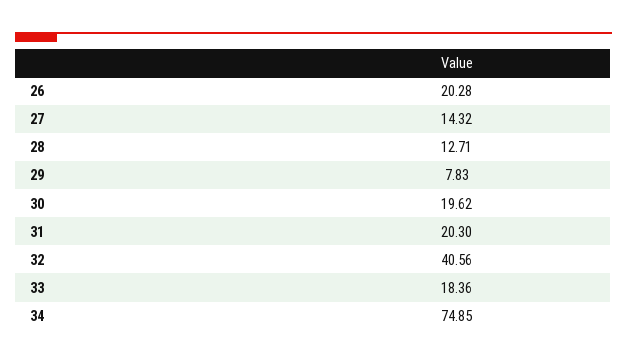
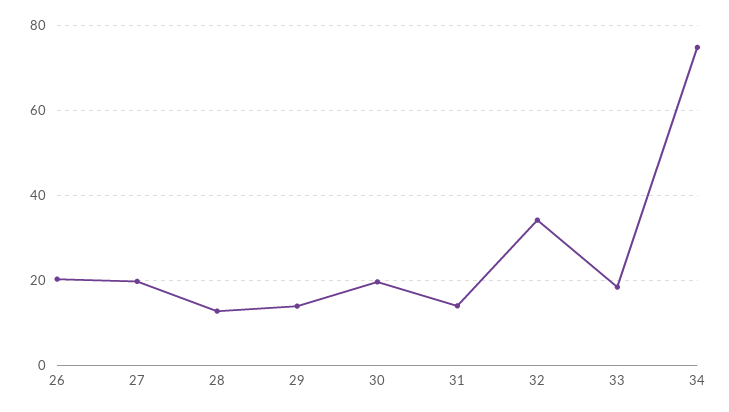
27: 14.32 -> 20
29: 7.83 -> 14
31: 20.3 -> 14
32: 40.56 -> 34

